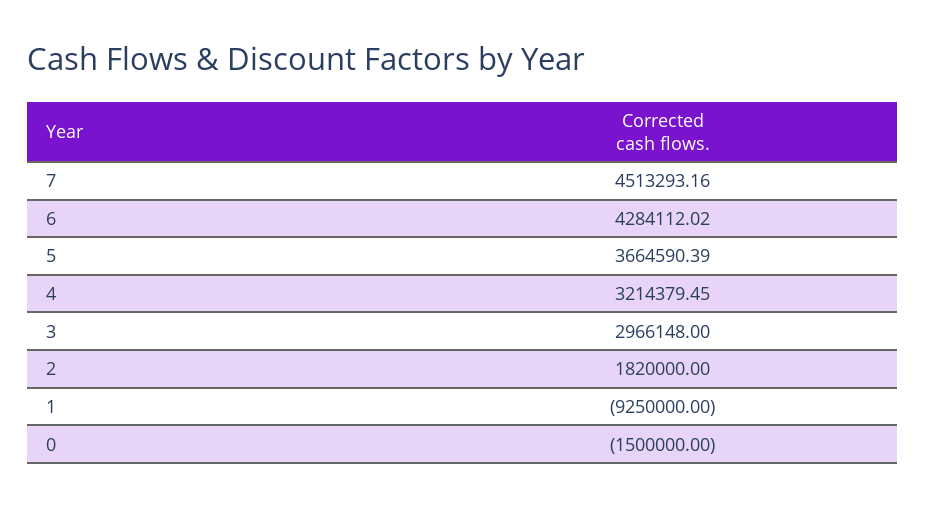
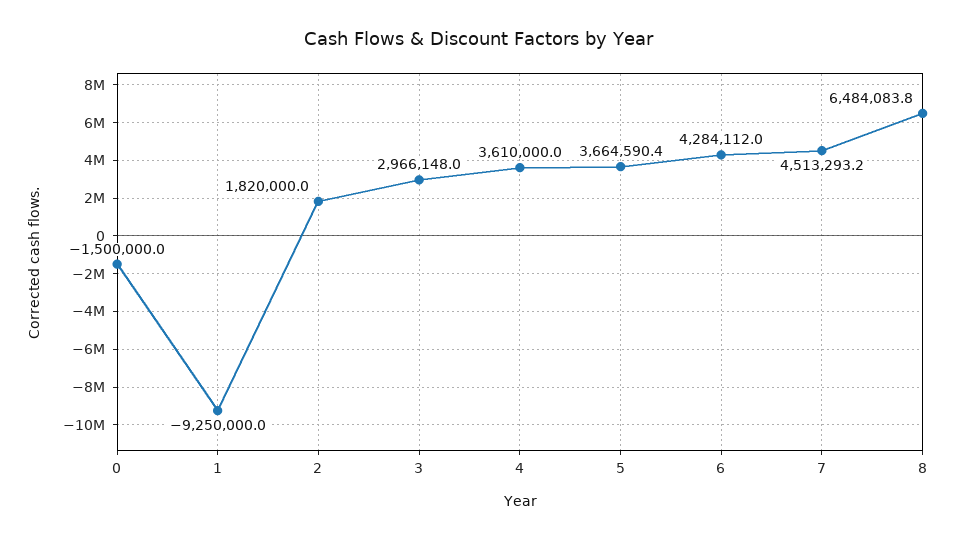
4: 3214379.45 -> 3610000
8: none -> 6484083.8

